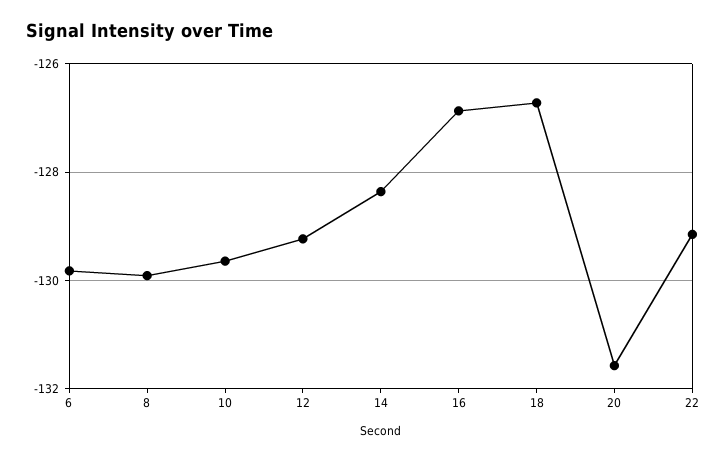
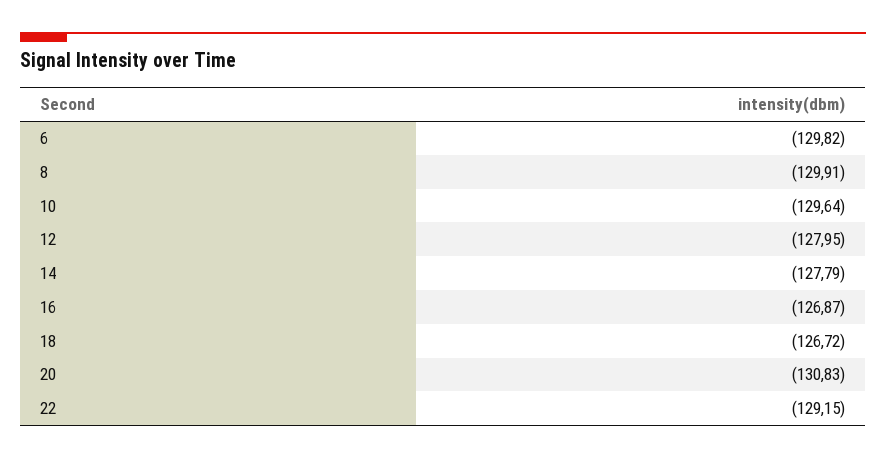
12: -129.2 -> -127.95
14: -128.4 -> -127.79
20: -131.6 -> -130.83

